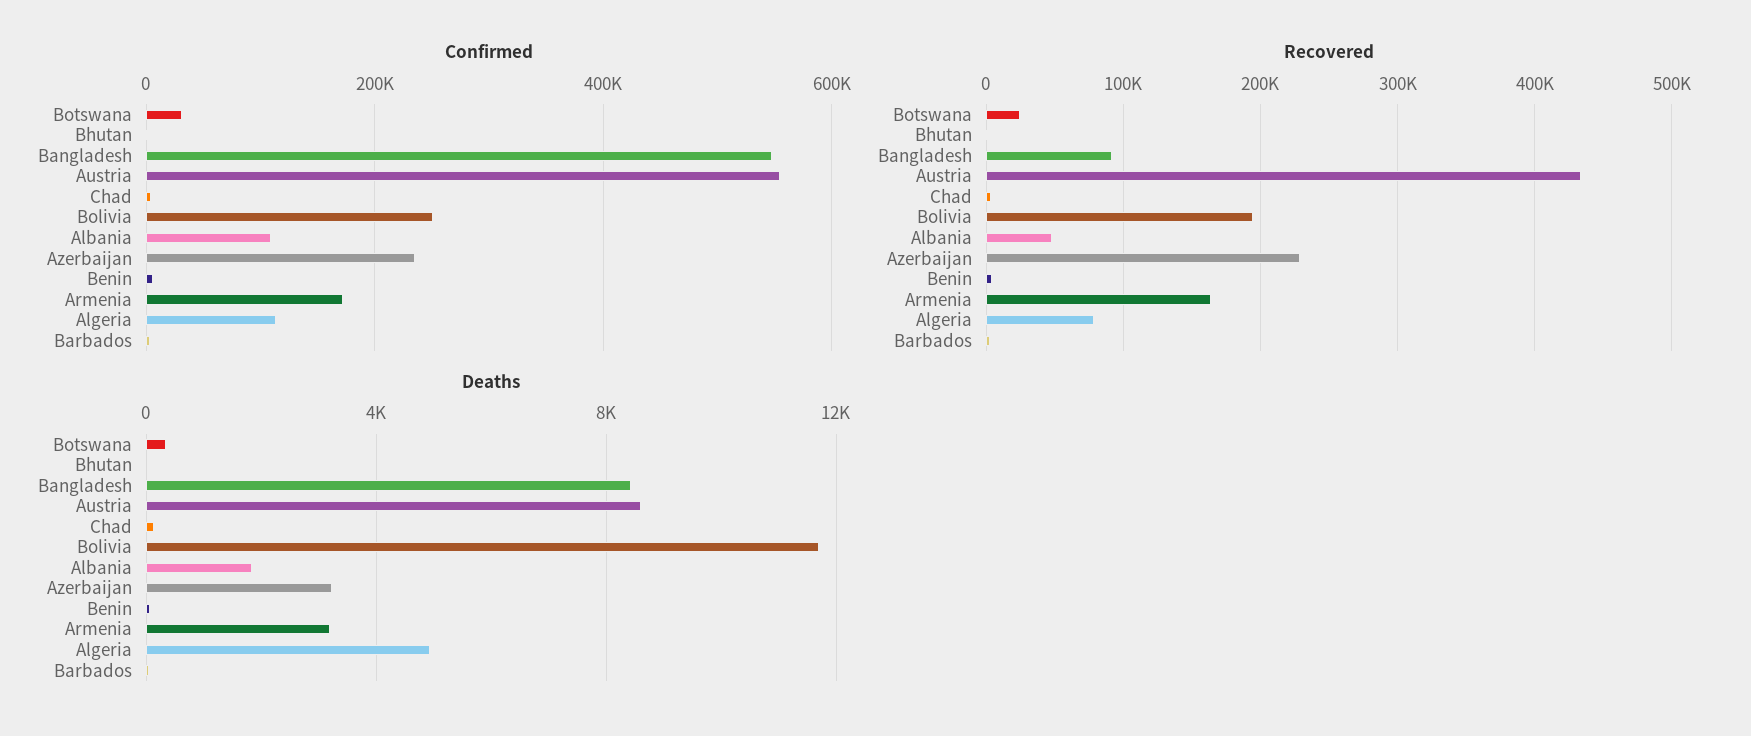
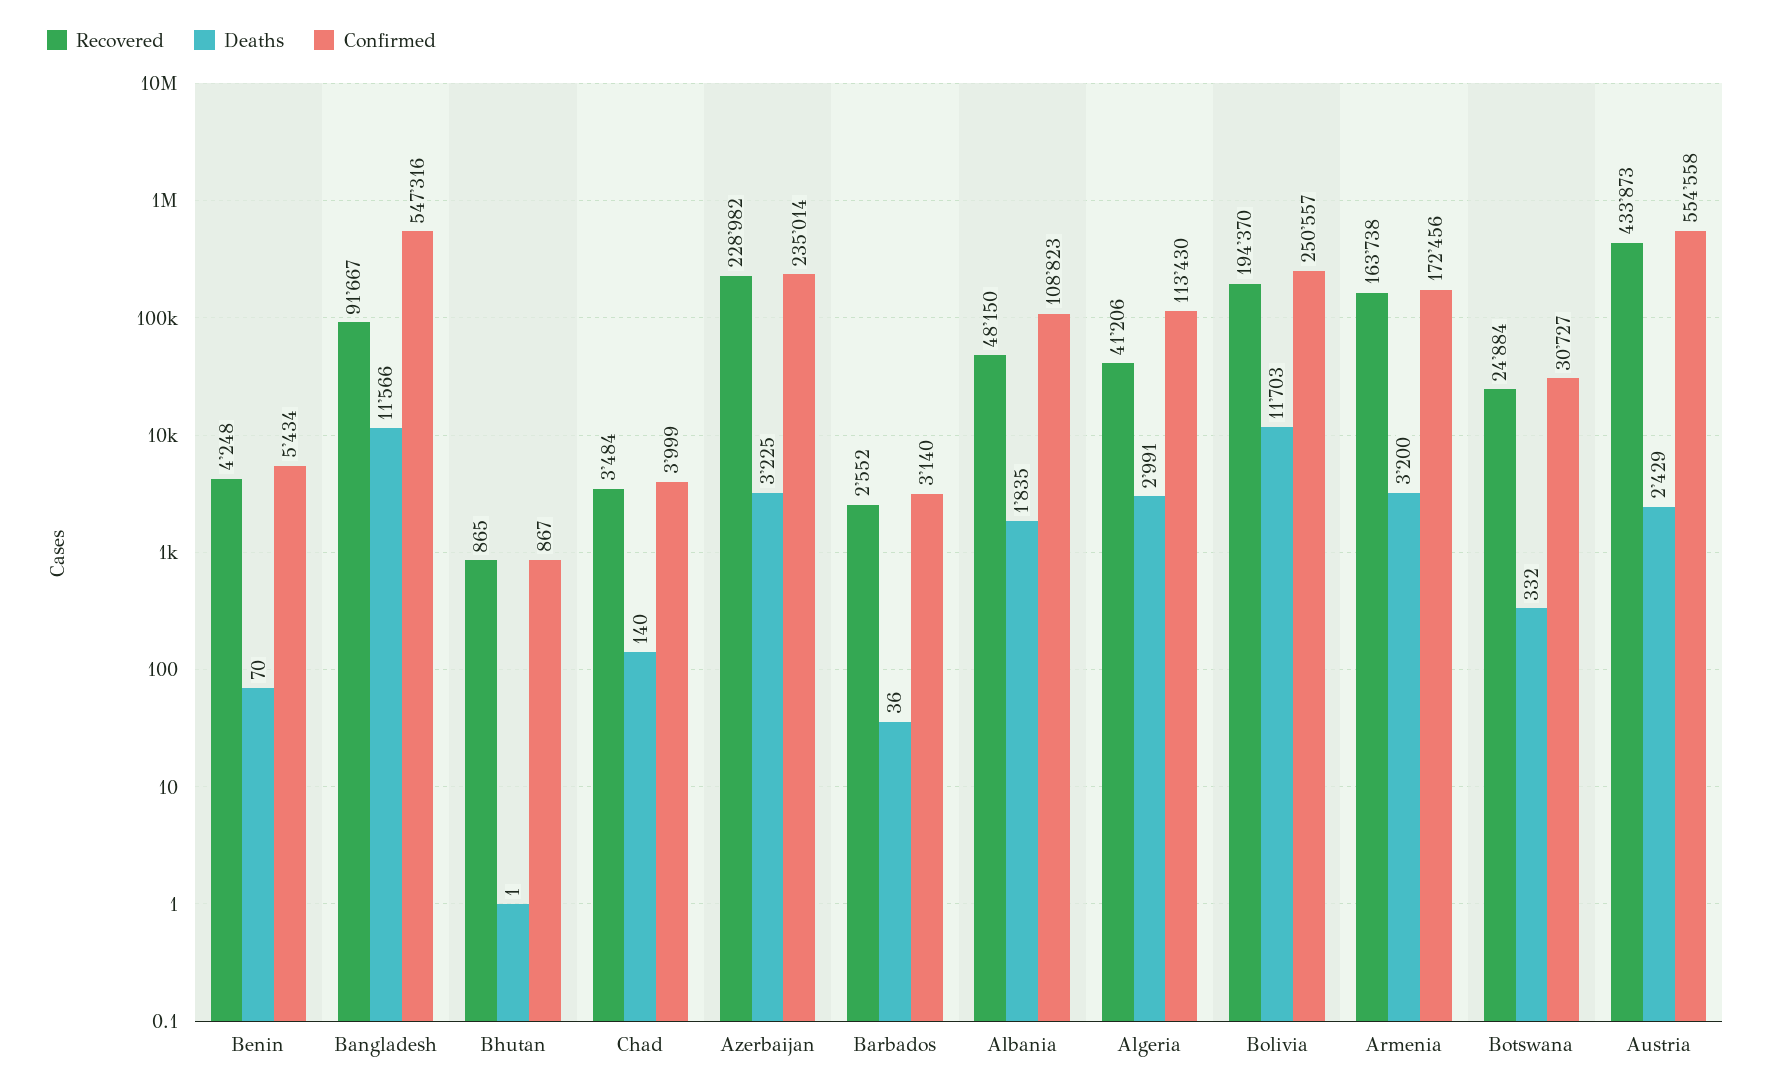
Recovered, Algeria: 80000 -> 41206
Deaths, Bangladesh: 8500 -> 11566
Deaths, Austria: 8500 -> 2429
Deaths, Algeria: 5000 -> 2991

